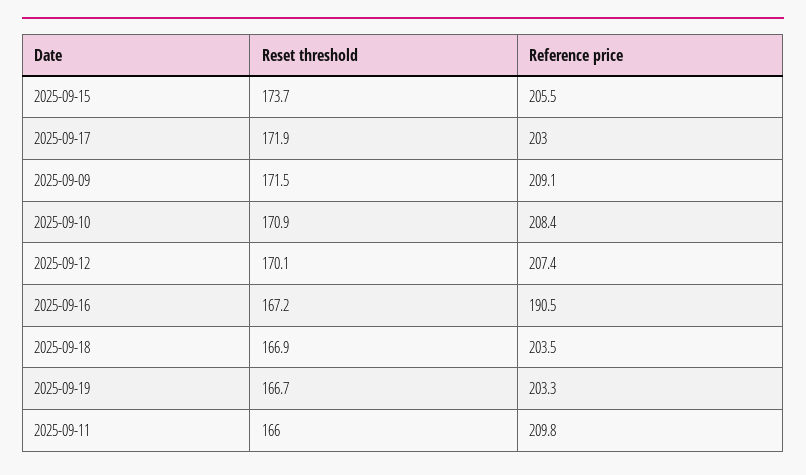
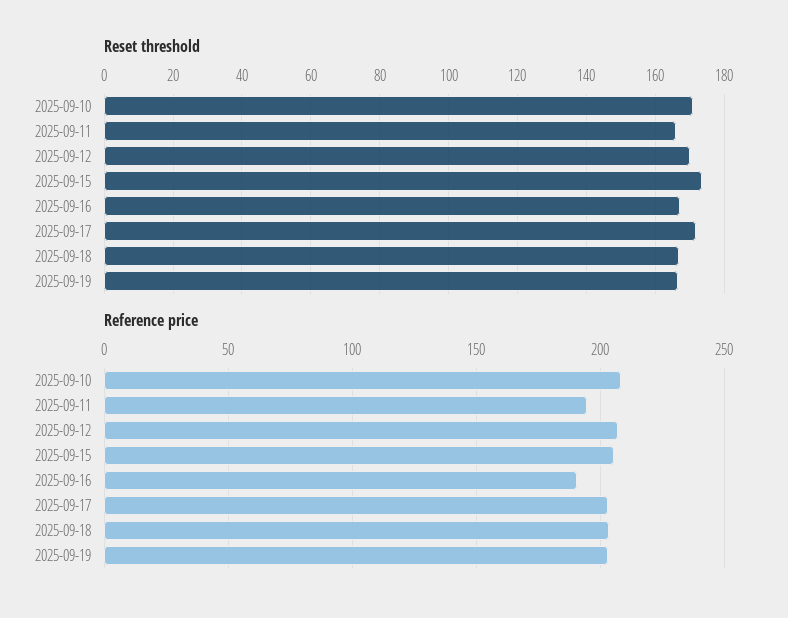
Reset threshold, 2025-09-09: 171.5 -> none
Reference price, 2025-09-09: 209.1 -> none
Reference price, 2025-09-11: 209.8 -> 195

